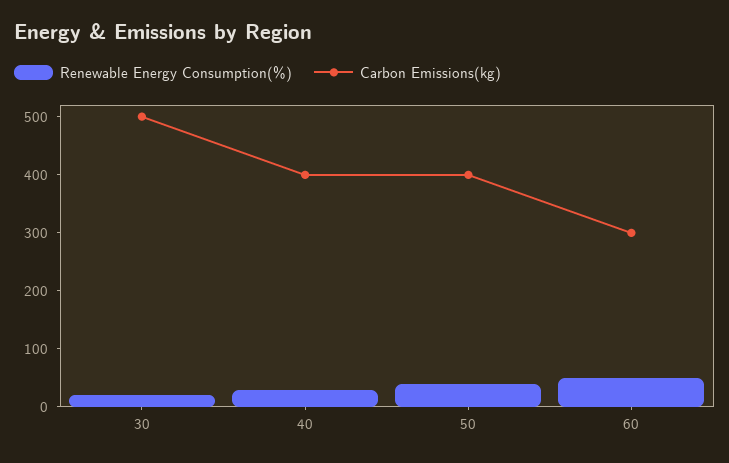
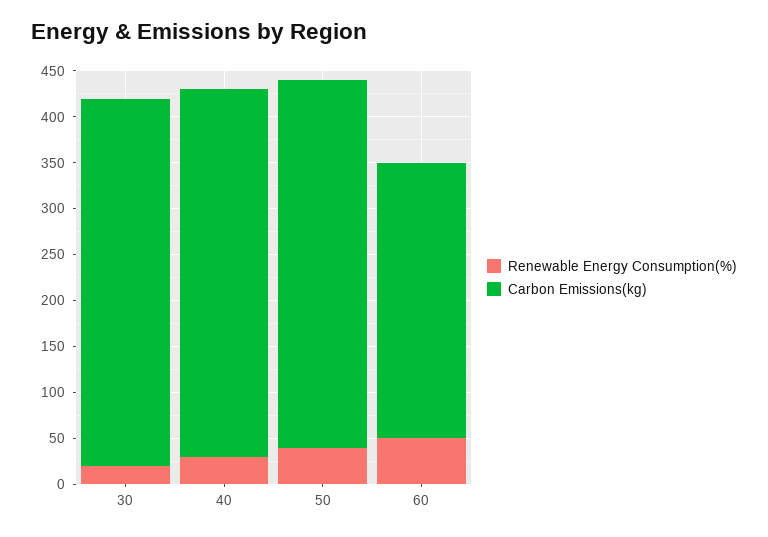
Carbon Emissions(kg), 30: 500 -> 400

